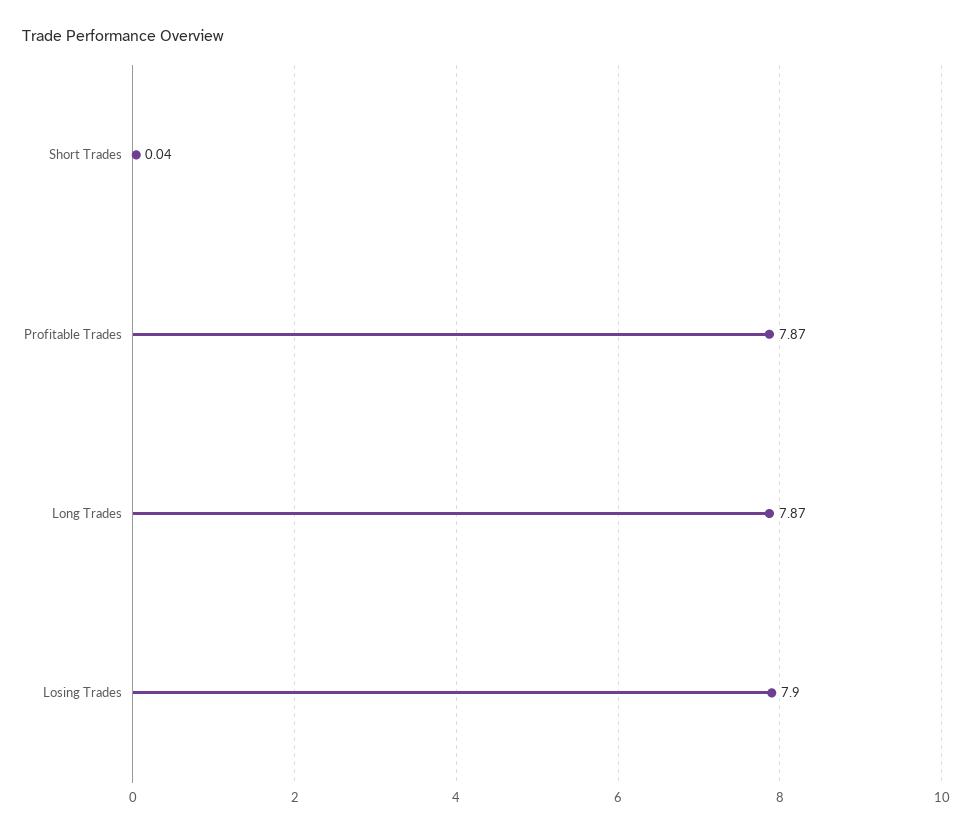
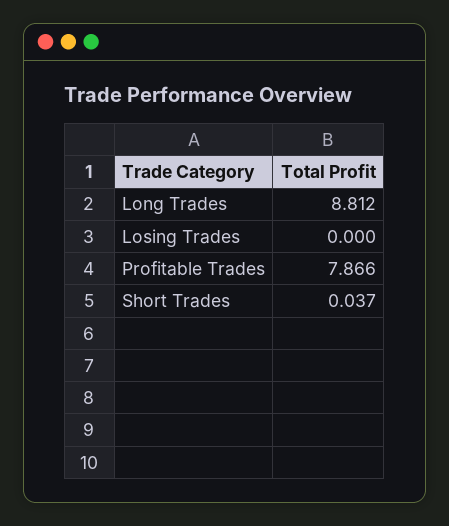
Long Trades: 7.87 -> 8.812
Losing Trades: 7.9 -> 0

